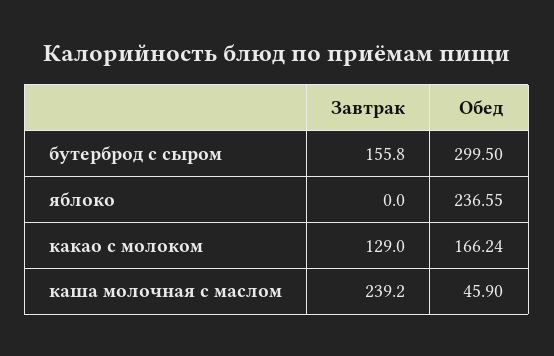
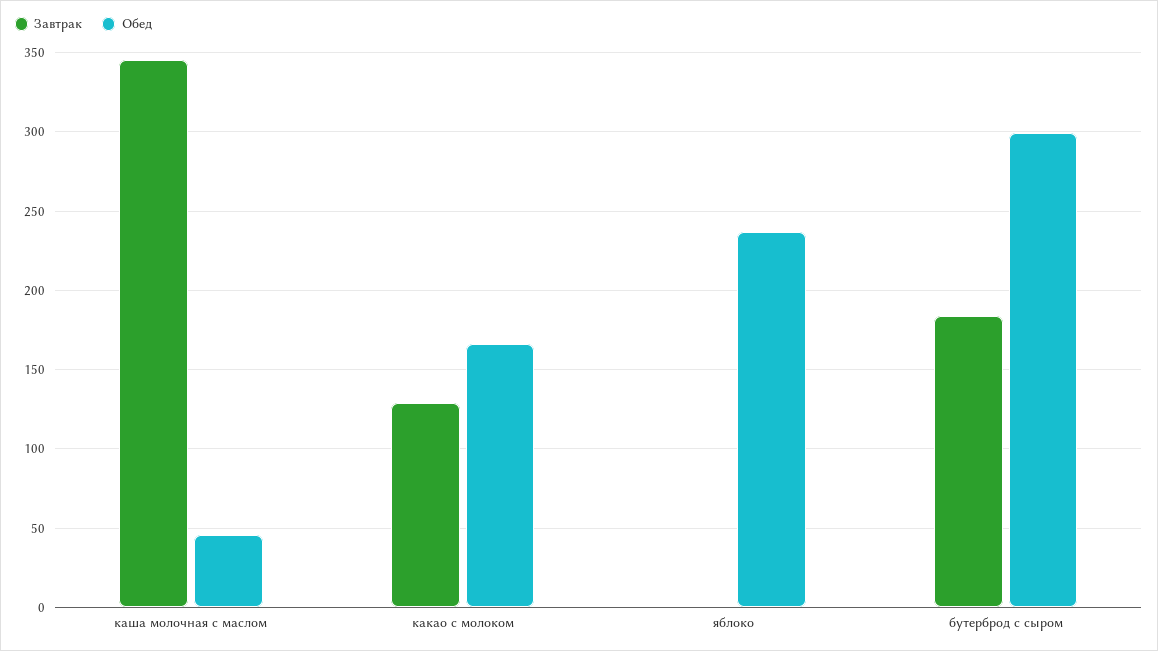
Завтрак, бутерброд с сыром: 155.8 -> 185
Завтрак, каша молочная с маслом: 239.2 -> 345

